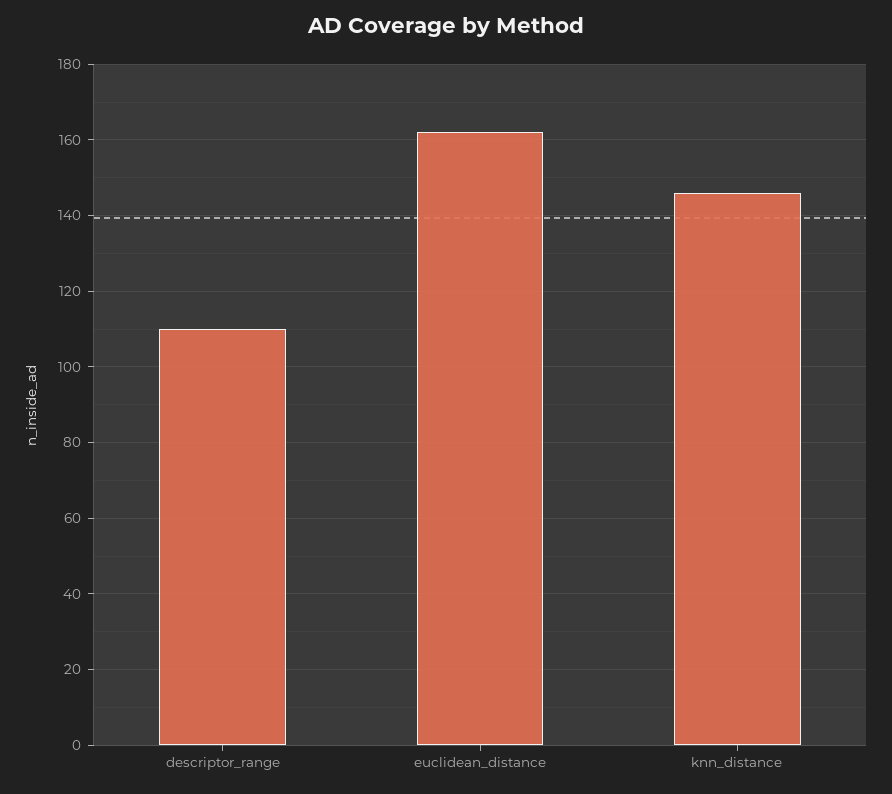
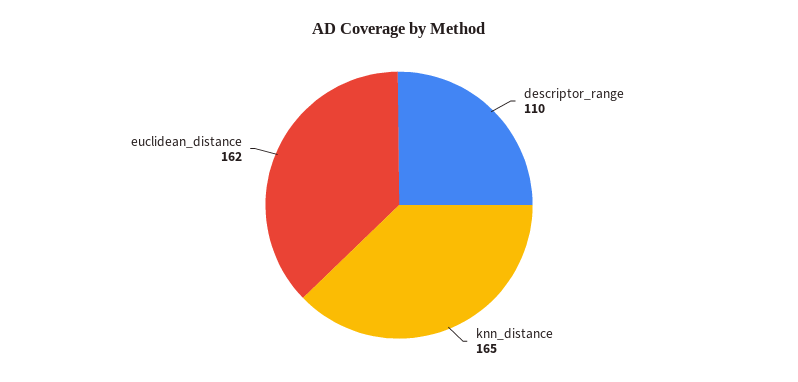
knn_distance: 145 -> 165

